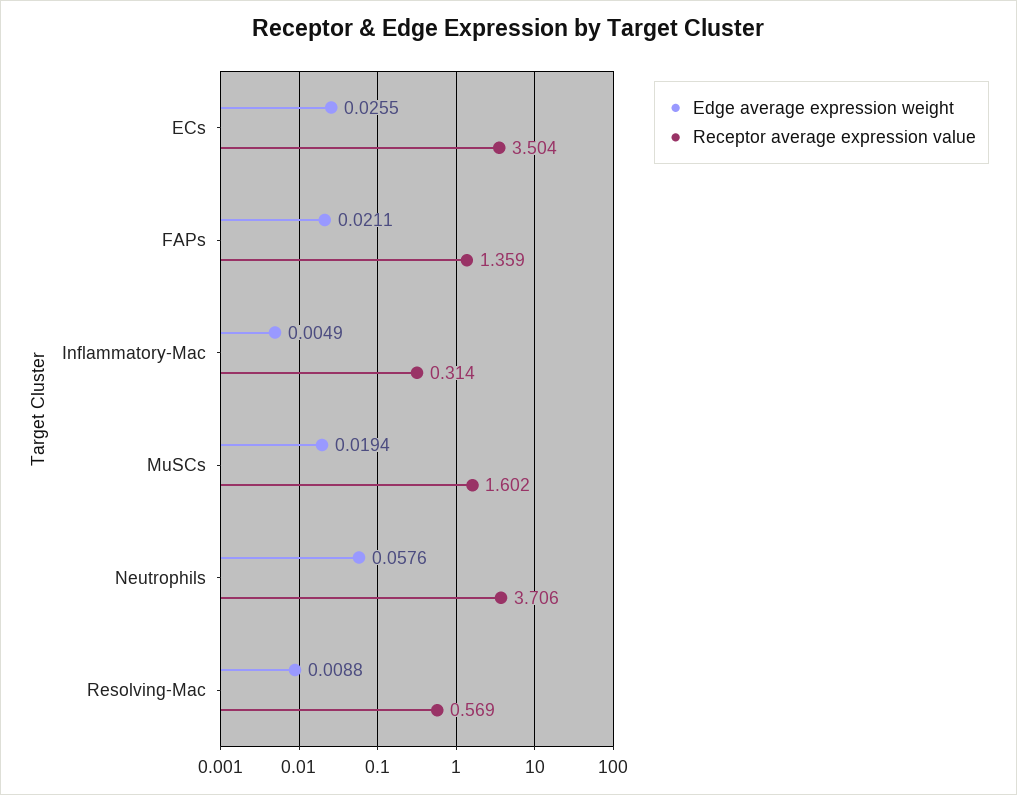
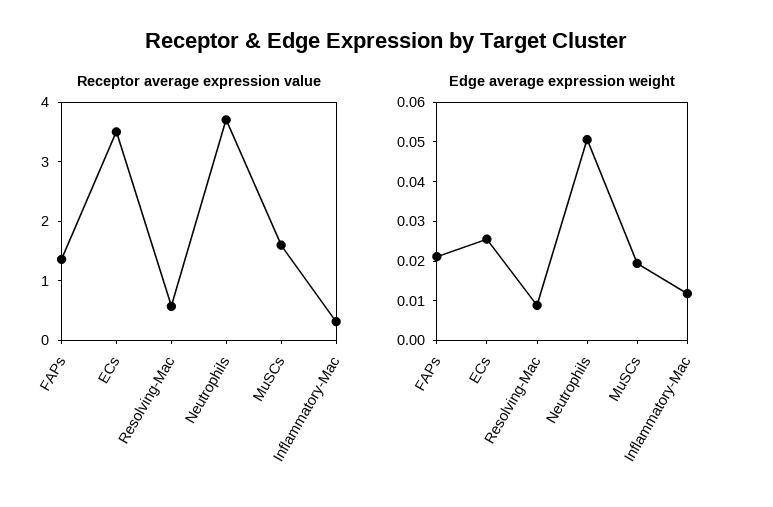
Edge average expression weight, Inflammatory-Mac: 0.0049 -> 0.0125
Edge average expression weight, Neutrophils: 0.0576 -> 0.05

